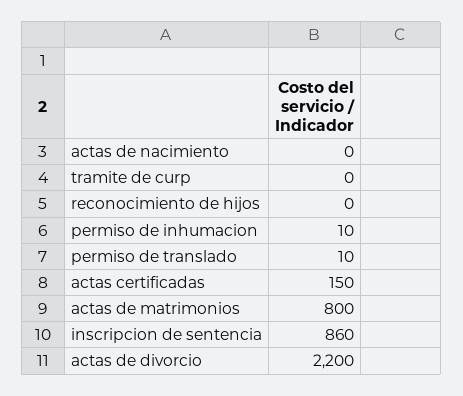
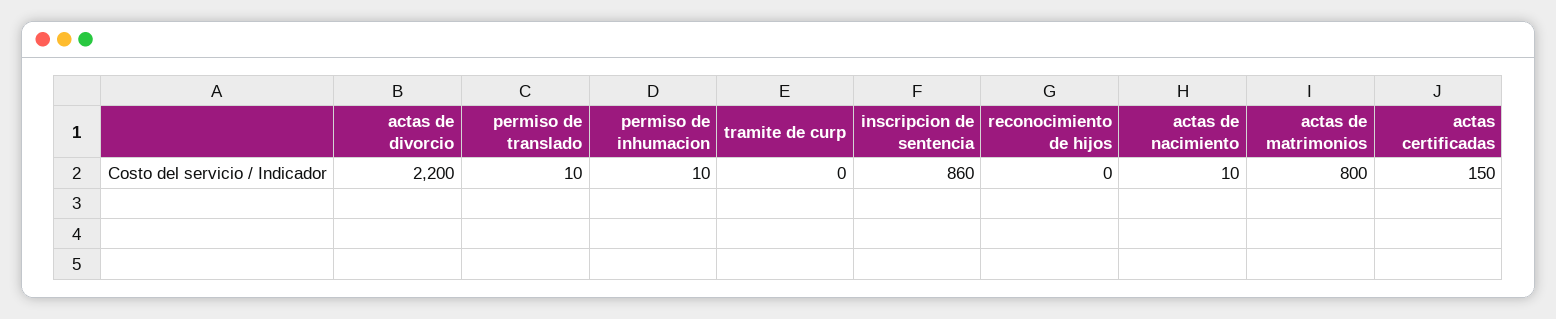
actas de nacimiento: 0 -> 10

